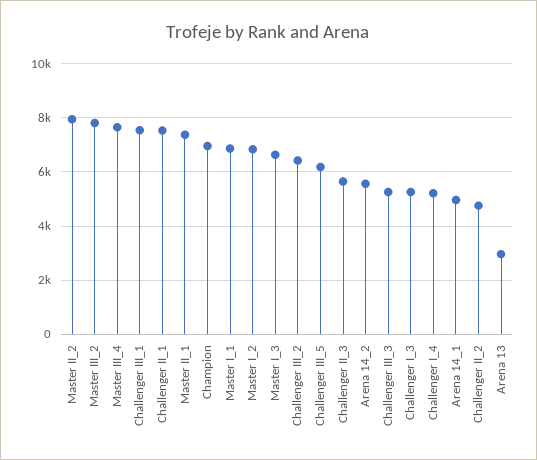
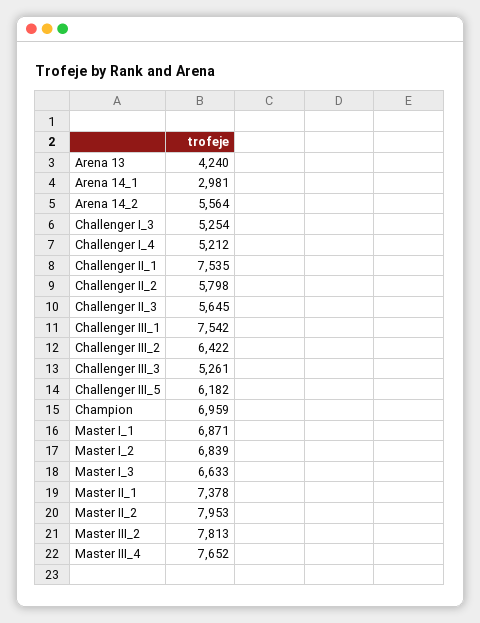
Arena 14_1: 5000 -> 2981
Challenger II_2: 4750 -> 5798
Arena 13: 3000 -> 4240

